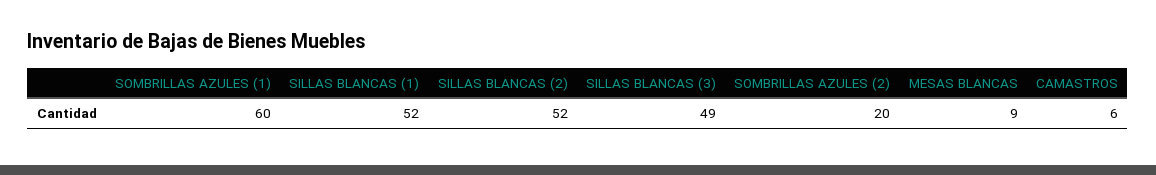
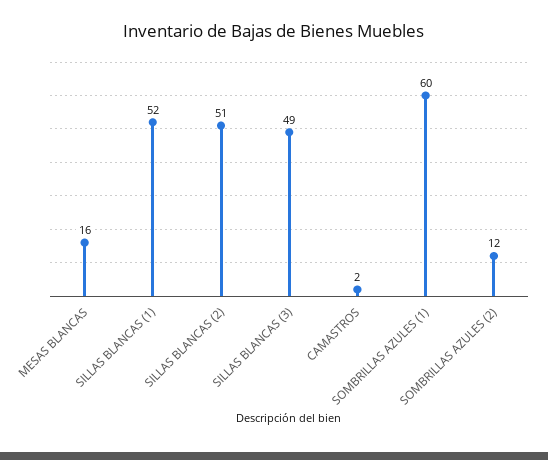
SILLAS BLANCAS (2): 52 -> 51
SOMBRILLAS AZULES (2): 20 -> 12
MESAS BLANCAS: 9 -> 16
CAMASTROS: 6 -> 2

